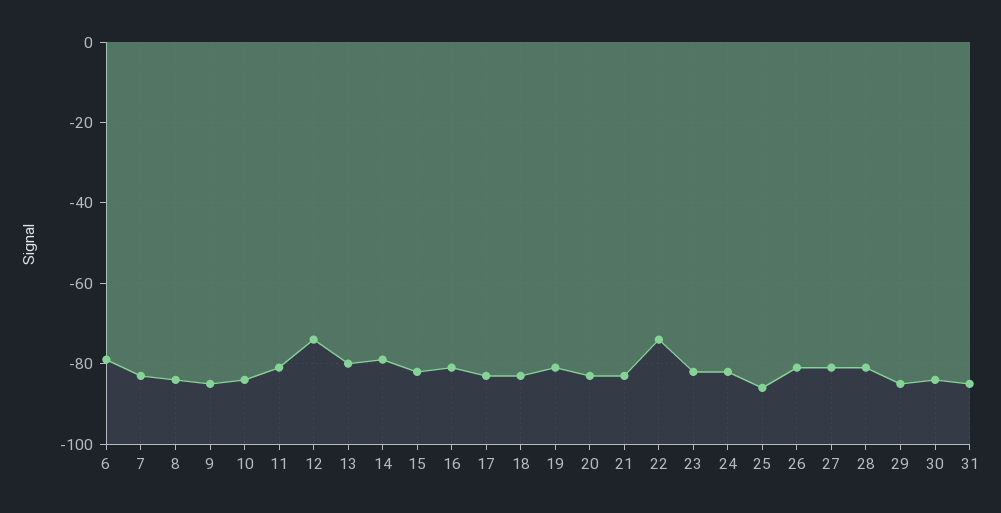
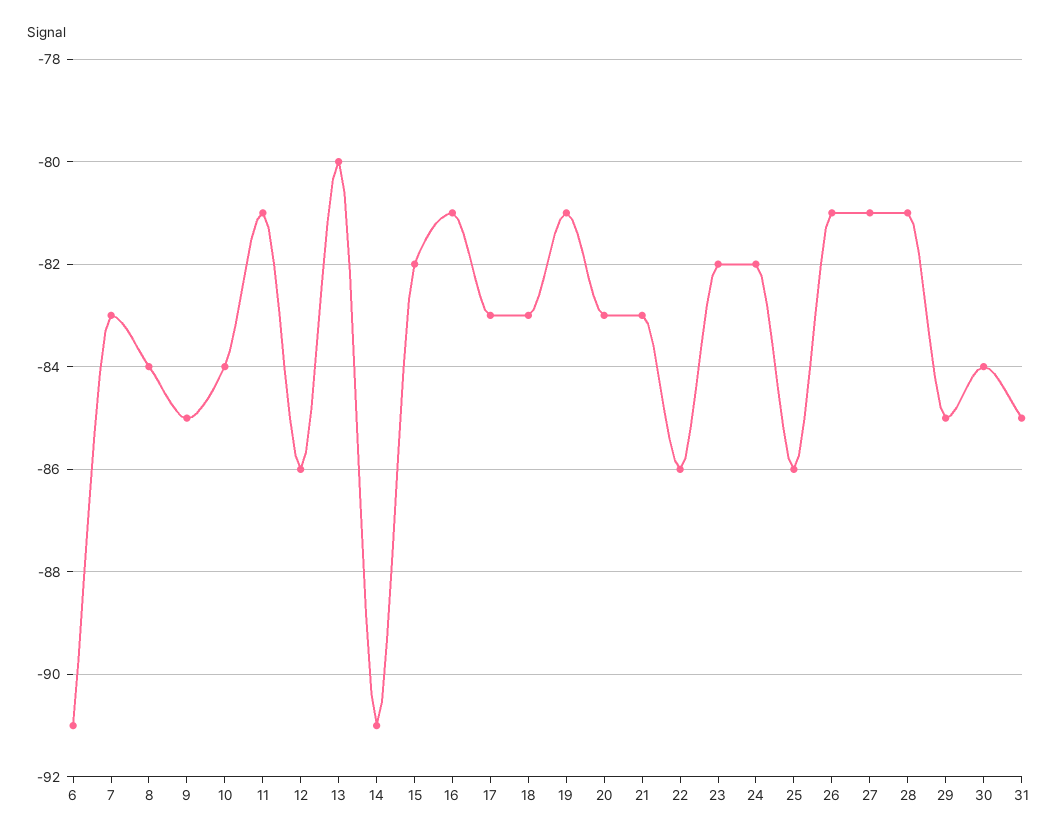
6: -80 -> -91
12: -75 -> -86
14: -80 -> -91
22: -75 -> -86

